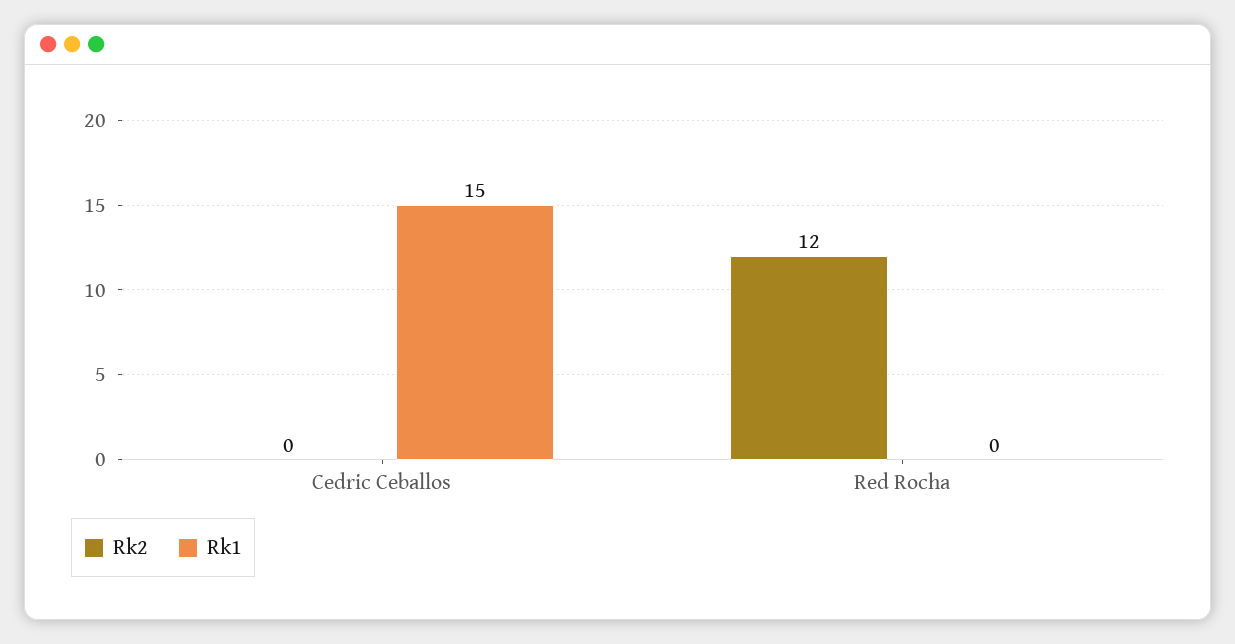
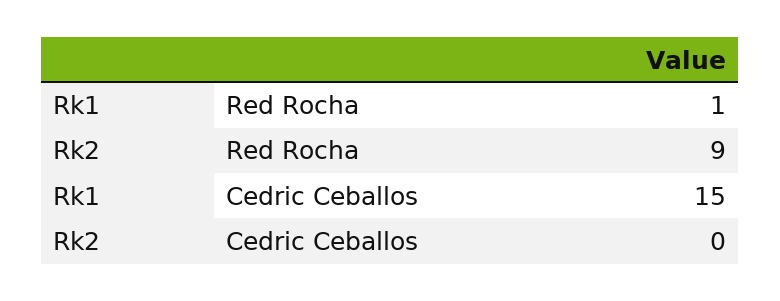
Rk2, Red Rocha: 12 -> 9
Rk1, Red Rocha: 0 -> 1

